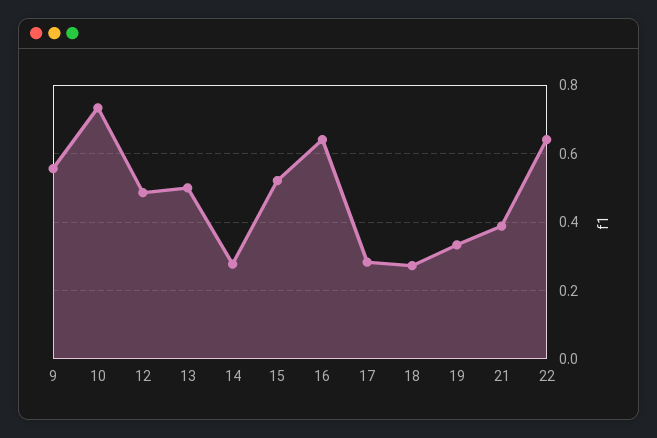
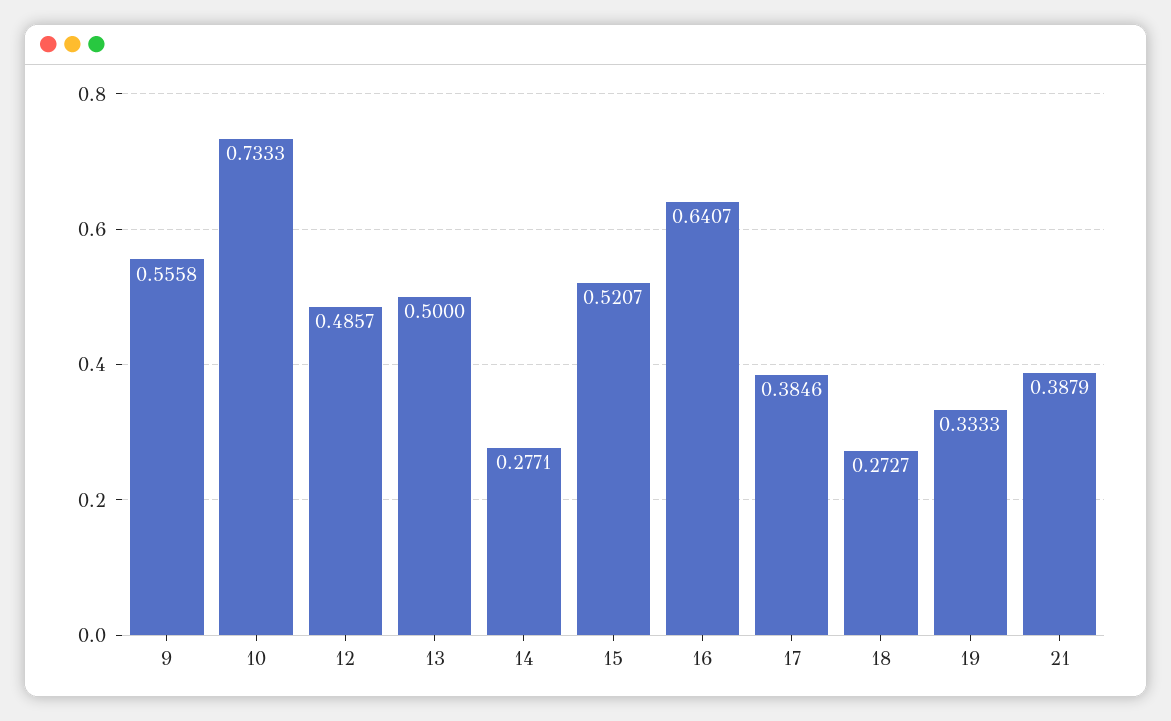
17: 0.28 -> 0.3846
22: 0.64 -> none

